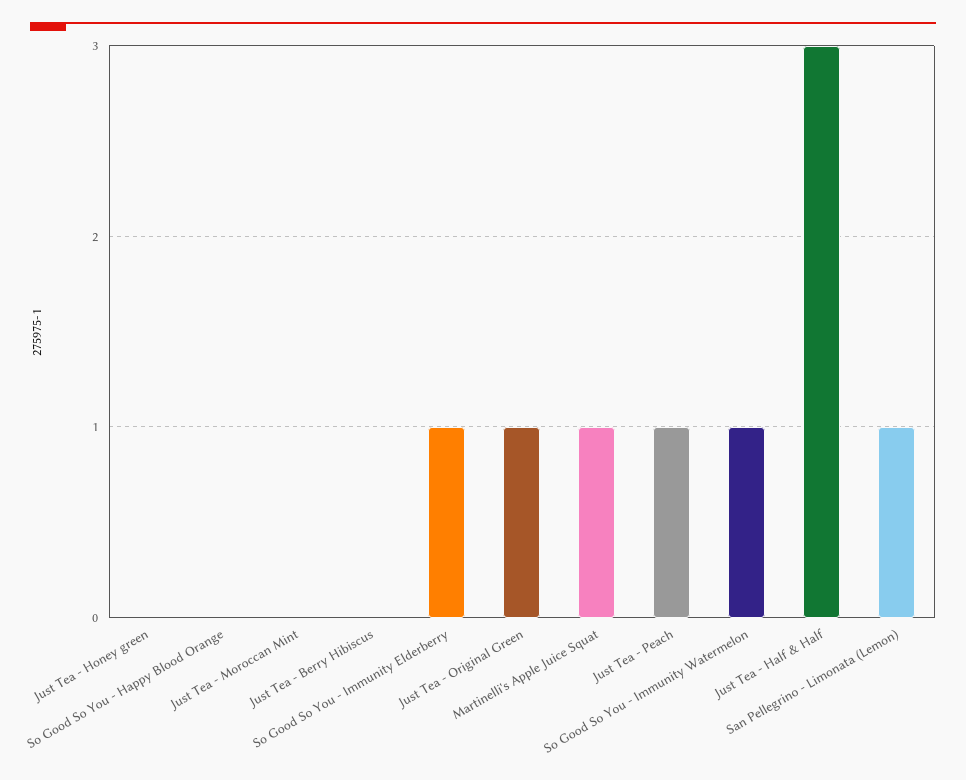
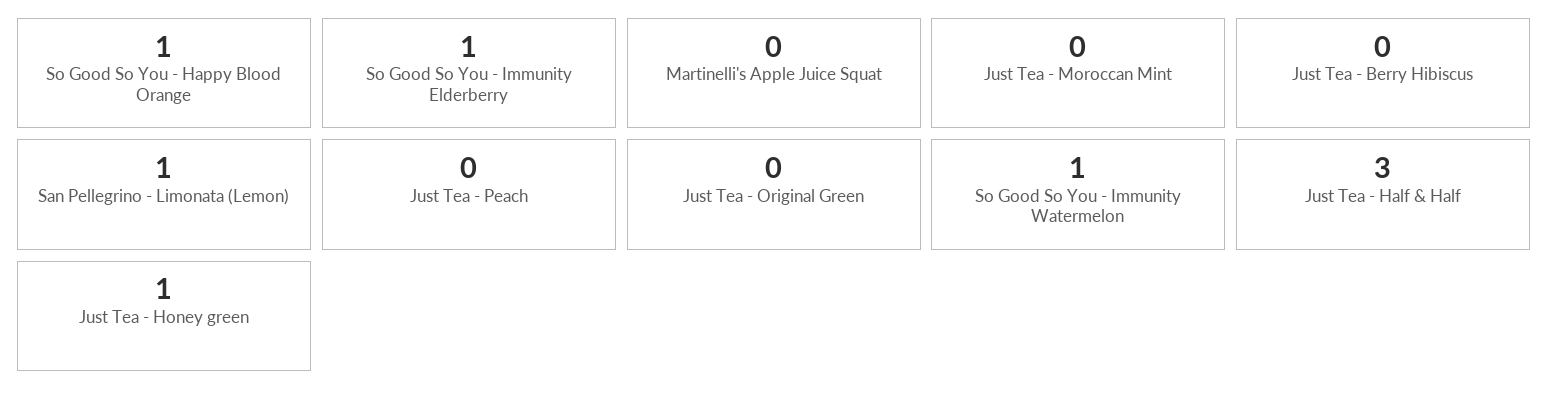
Just Tea - Honey green: 0 -> 1
So Good So You - Happy Blood Orange: 0 -> 1
Just Tea - Original Green: 1 -> 0
Martinelli's Apple Juice Squat: 1 -> 0
Just Tea - Peach: 1 -> 0

